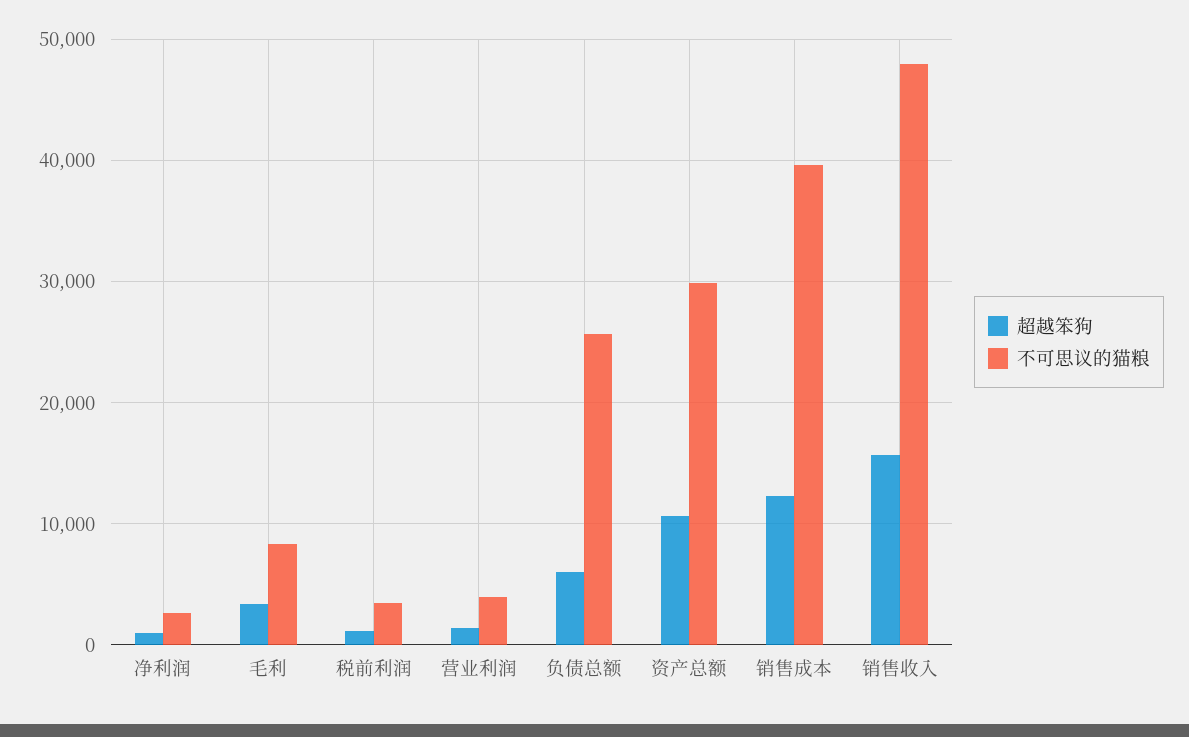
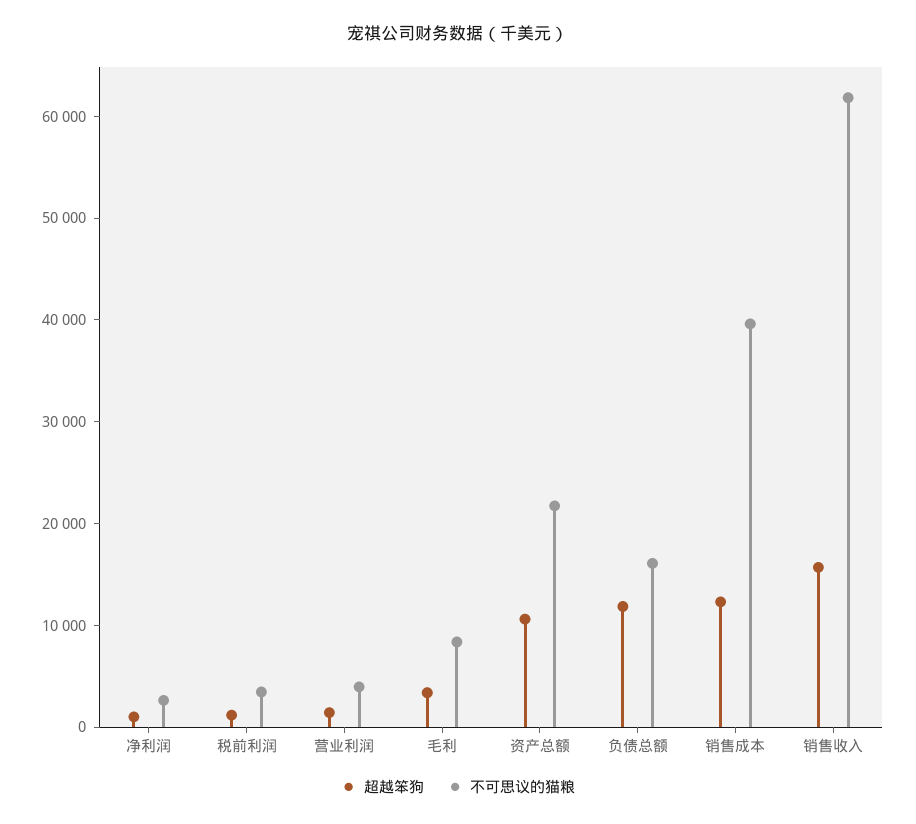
超越笨狗, 负债总额: 6000 -> 12000
不可思议的猫粮, 负债总额: 26000 -> 16000
不可思议的猫粮, 资产总额: 30000 -> 22000
不可思议的猫粮, 销售收入: 48000 -> 62000

